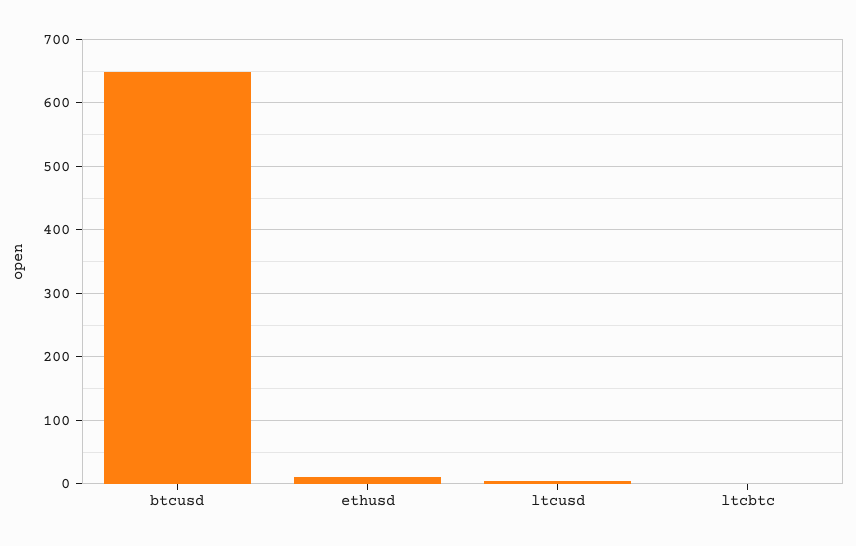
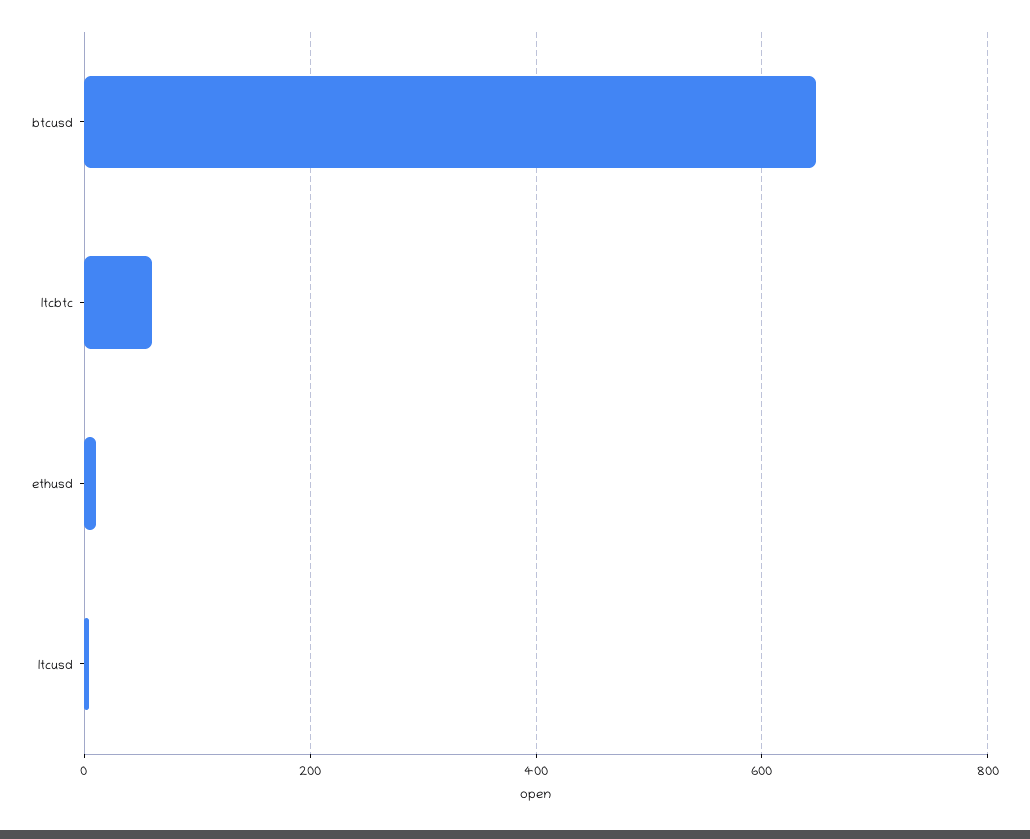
ltcbtc: 0 -> 60

